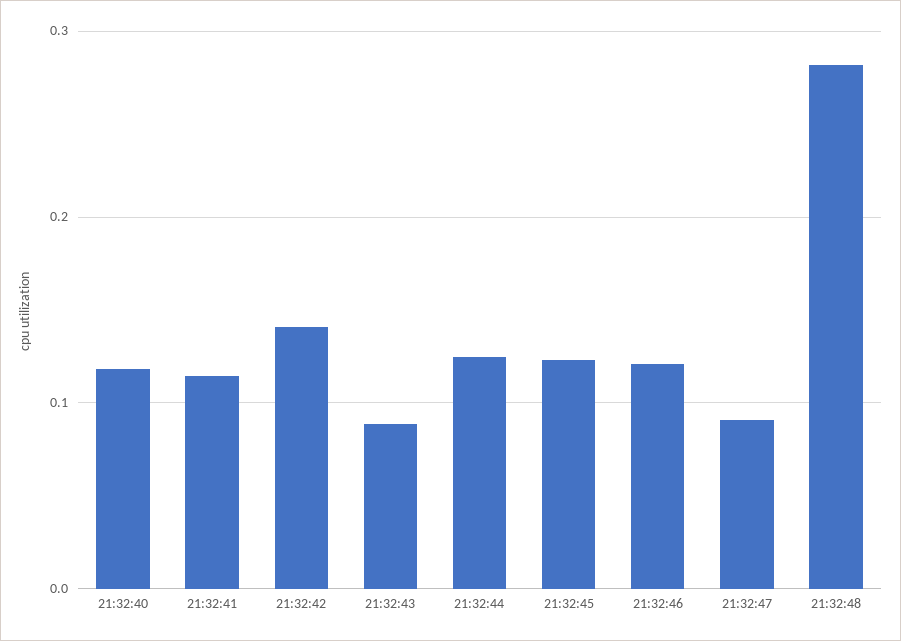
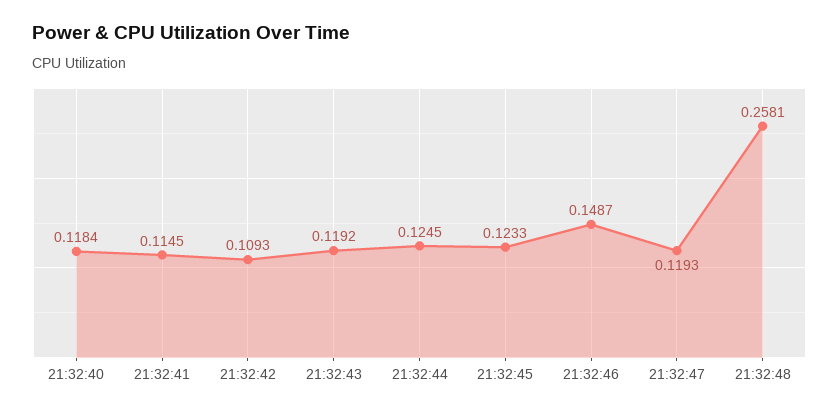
21:32:42: 0.14 -> 0.1093
21:32:43: 0.09 -> 0.1192
21:32:46: 0.12 -> 0.1487
21:32:47: 0.09 -> 0.1193
21:32:48: 0.28 -> 0.2581

